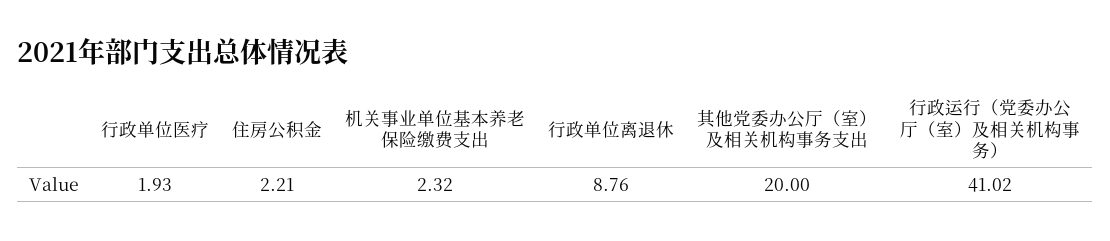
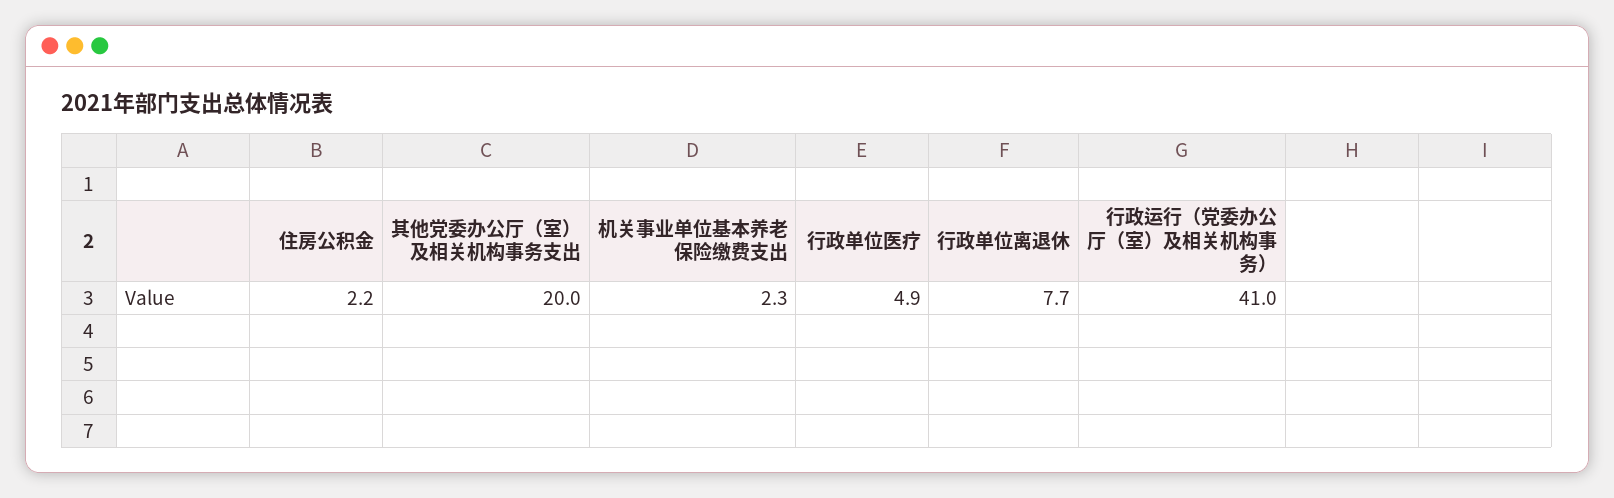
行政单位医疗: 1.93 -> 4.9
行政单位离退休: 8.76 -> 7.7

